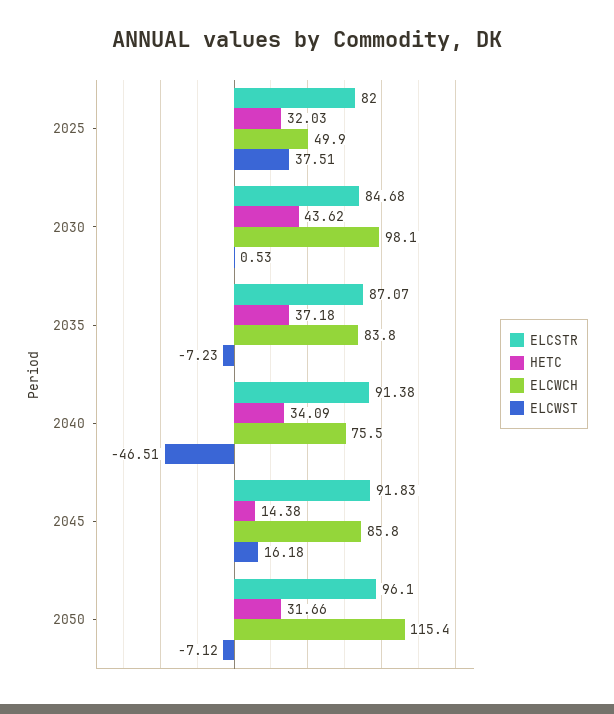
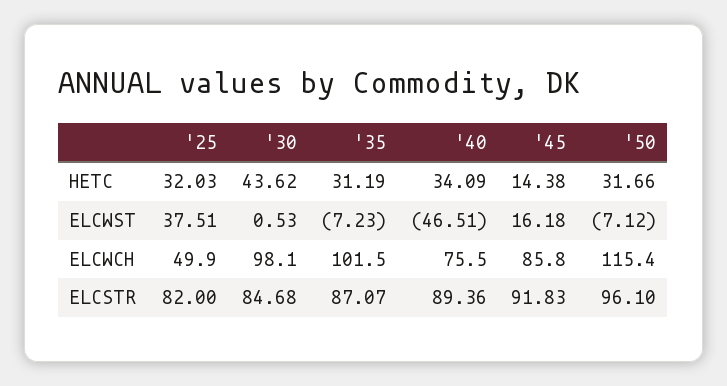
HETC, 2035: 37.18 -> 31.19
ELCWCH, 2035: 83.8 -> 101.5
ELCSTR, 2040: 91.38 -> 89.36

